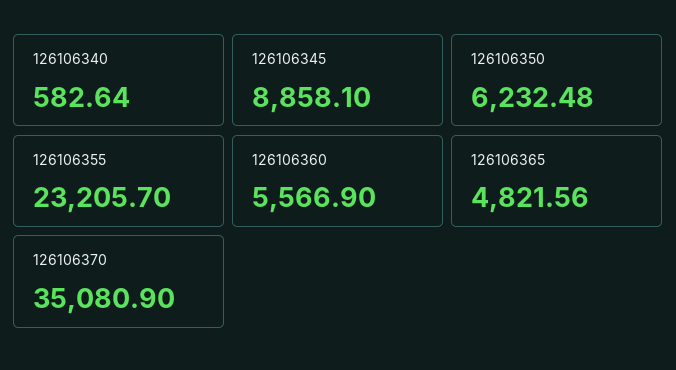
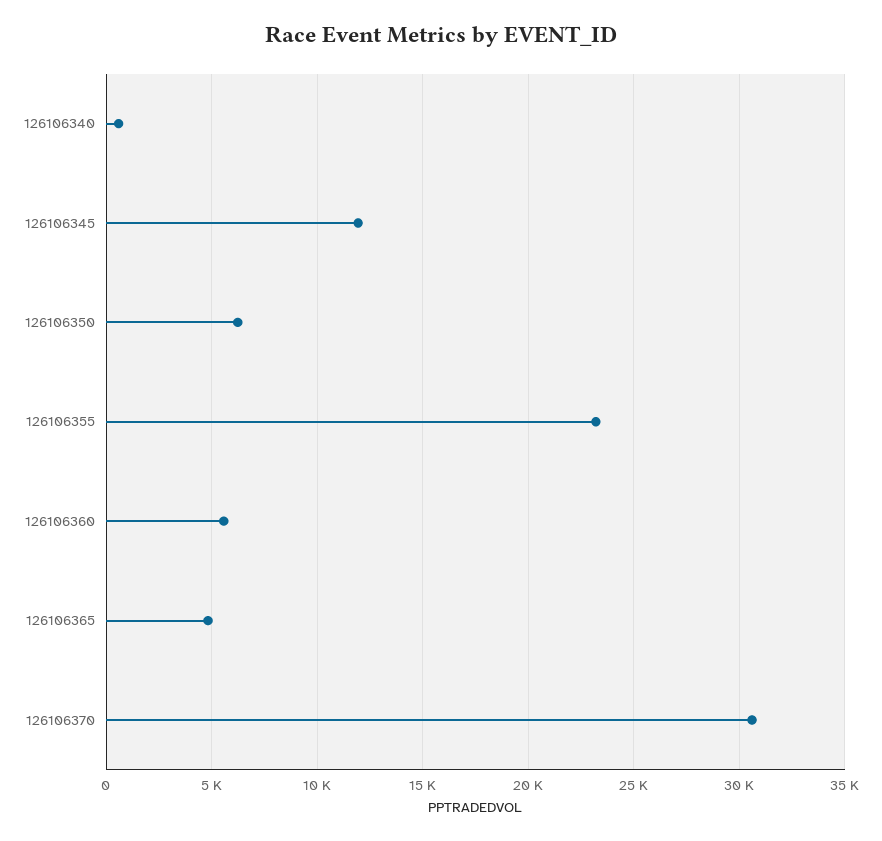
126106345: 8858.1 -> 12000
126106370: 35080.9 -> 30500

